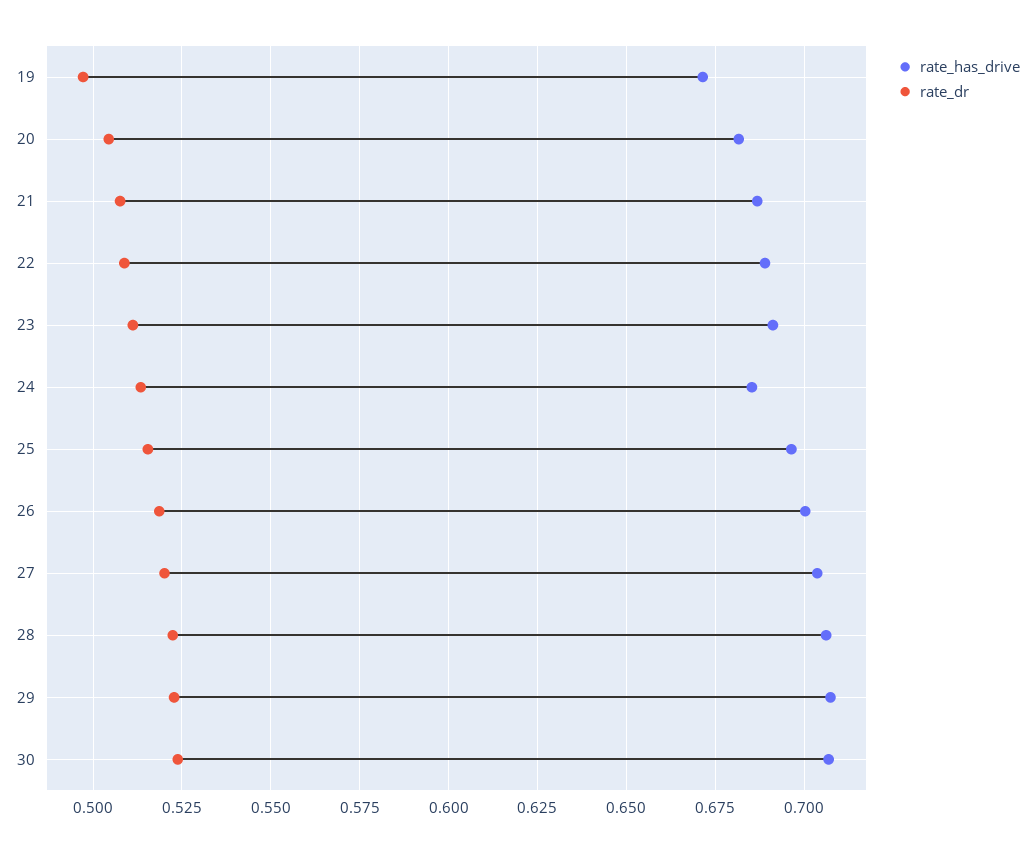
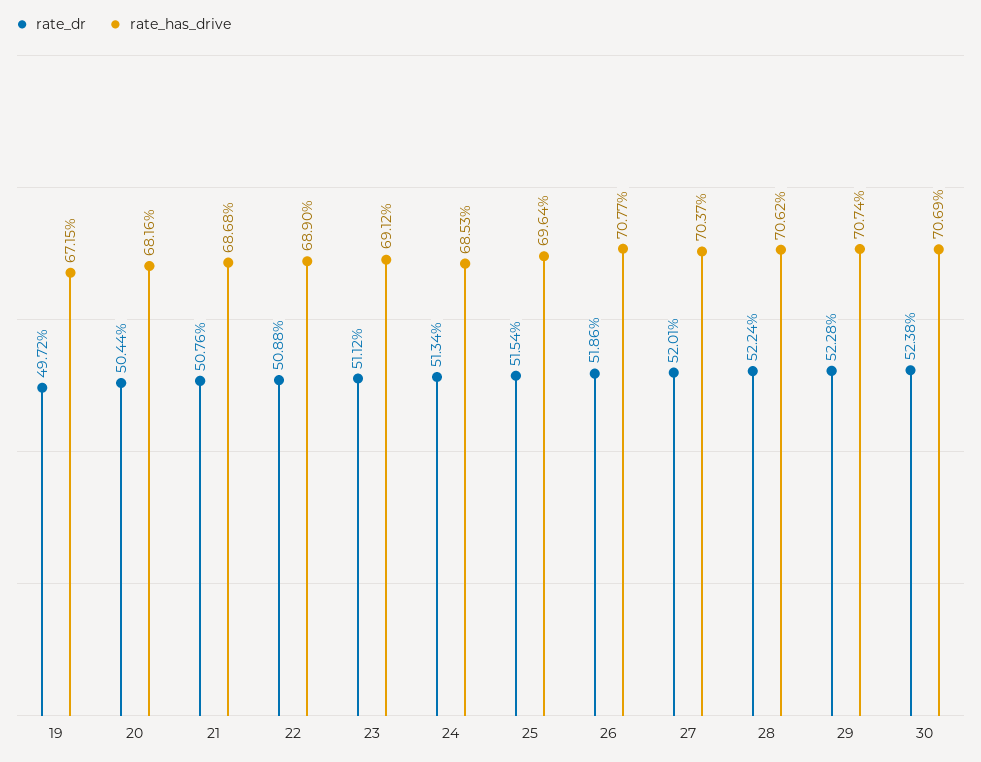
rate_has_drive, 26: 0.7 -> 0.7077

